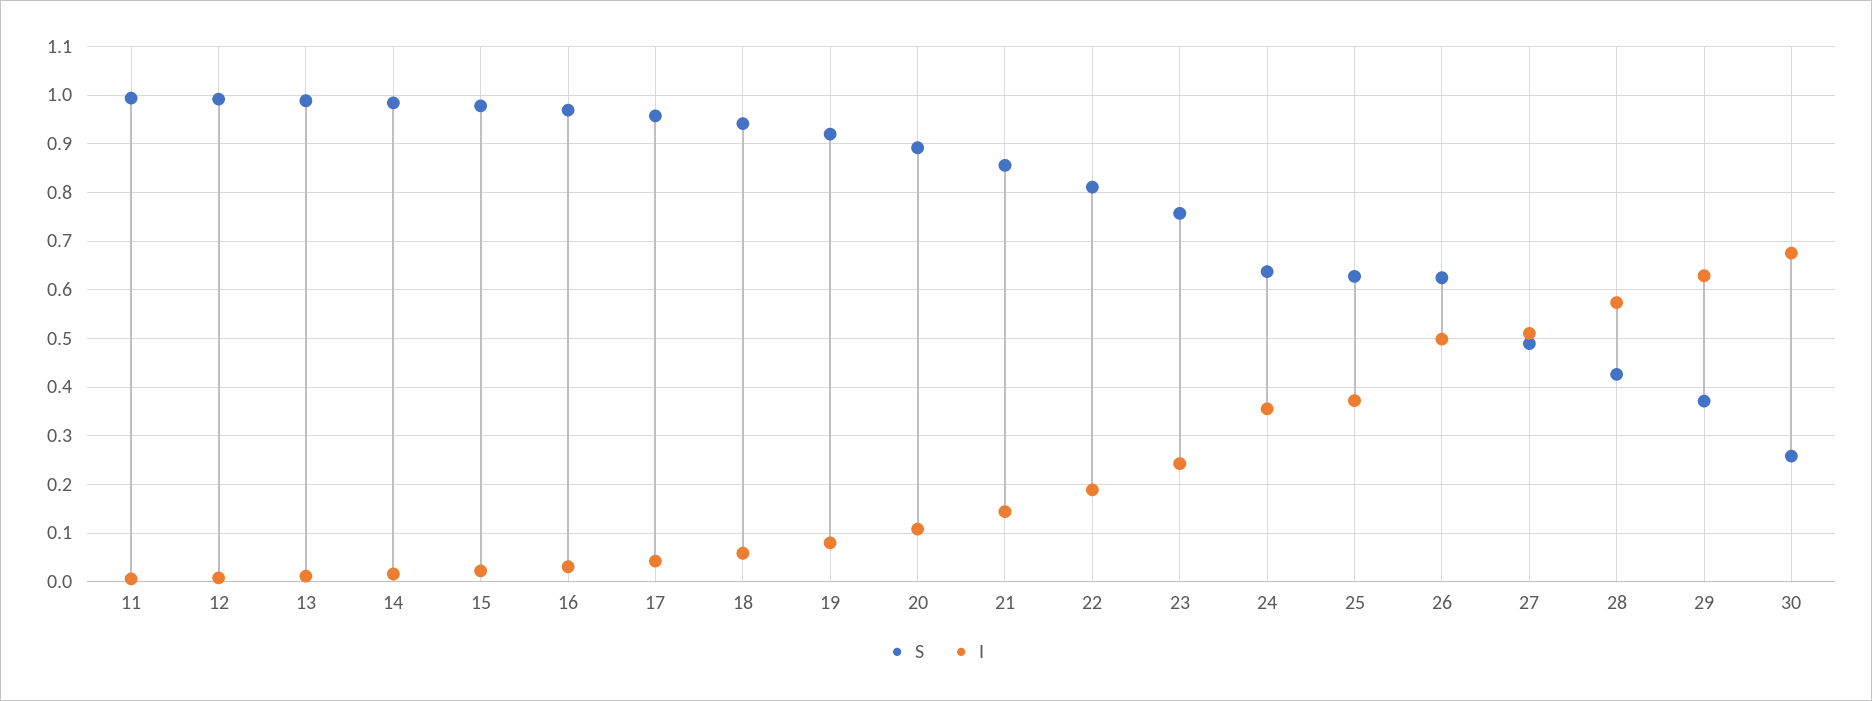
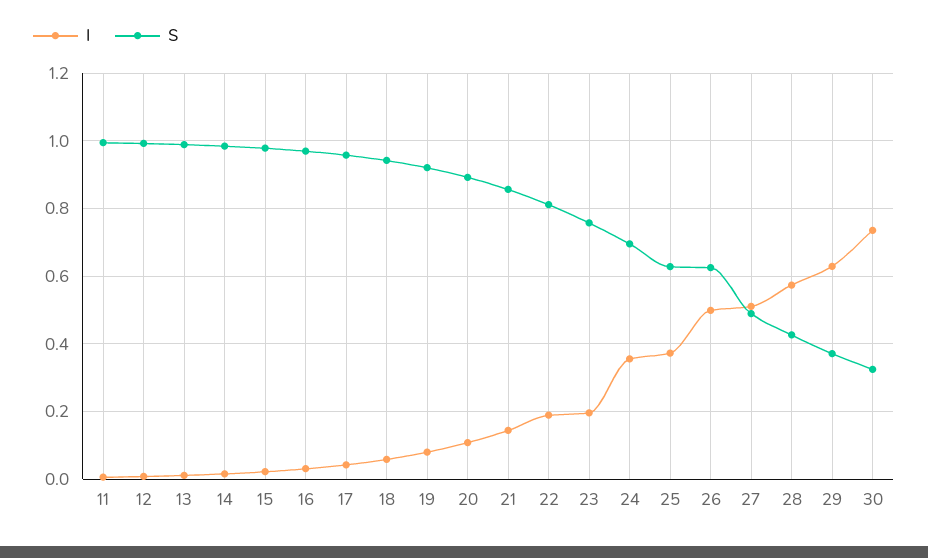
I, 23: 0.24 -> 0.2
S, 24: 0.64 -> 0.7
S, 30: 0.26 -> 0.32
I, 30: 0.68 -> 0.74

